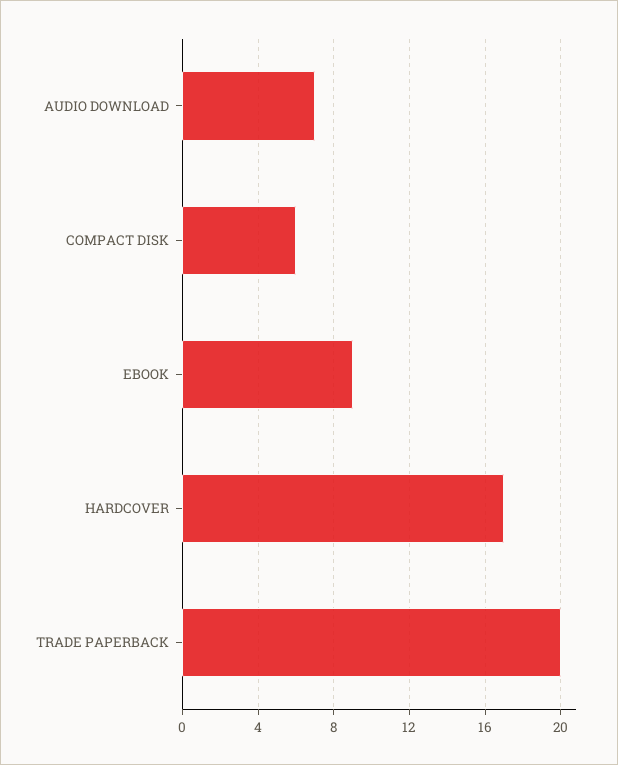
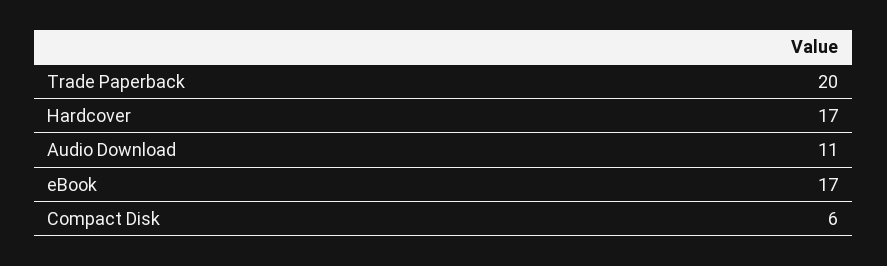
AUDIO DOWNLOAD: 7 -> 11
EBOOK: 9 -> 17

